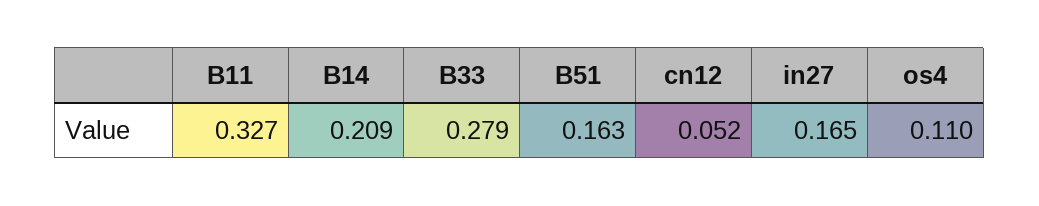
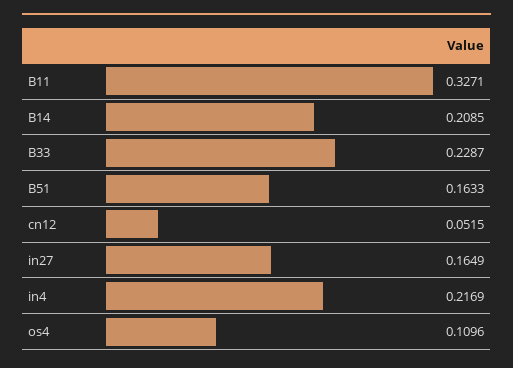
B33: 0.279 -> 0.2287
in4: none -> 0.2169

